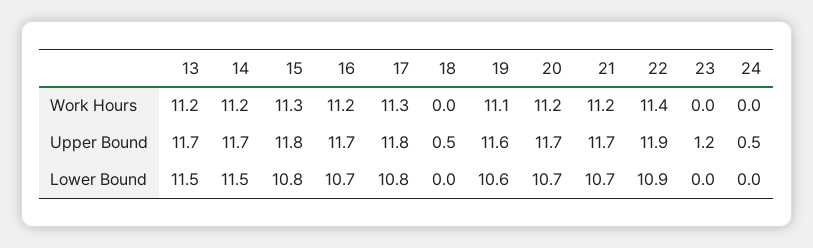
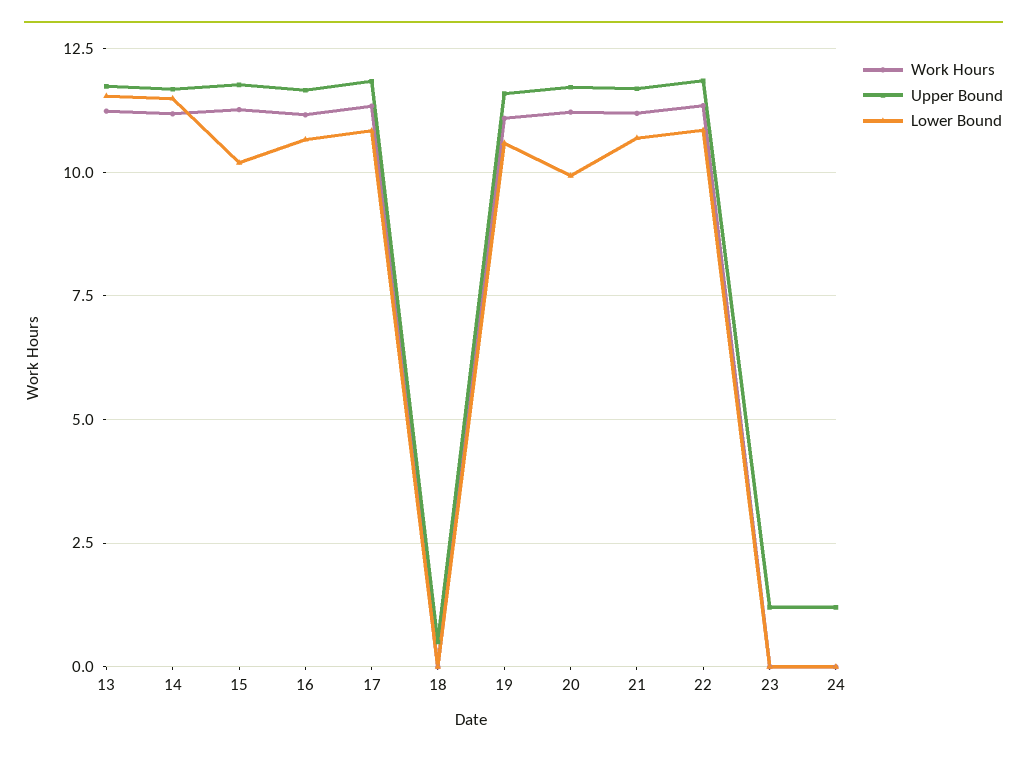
Upper Bound, 24: 0.5 -> 1.25
Lower Bound, 15: 10.8 -> 10.25
Lower Bound, 20: 10.7 -> 10

